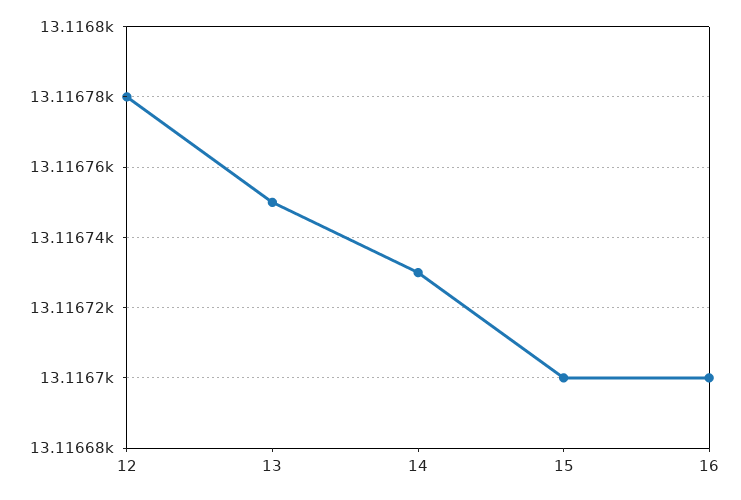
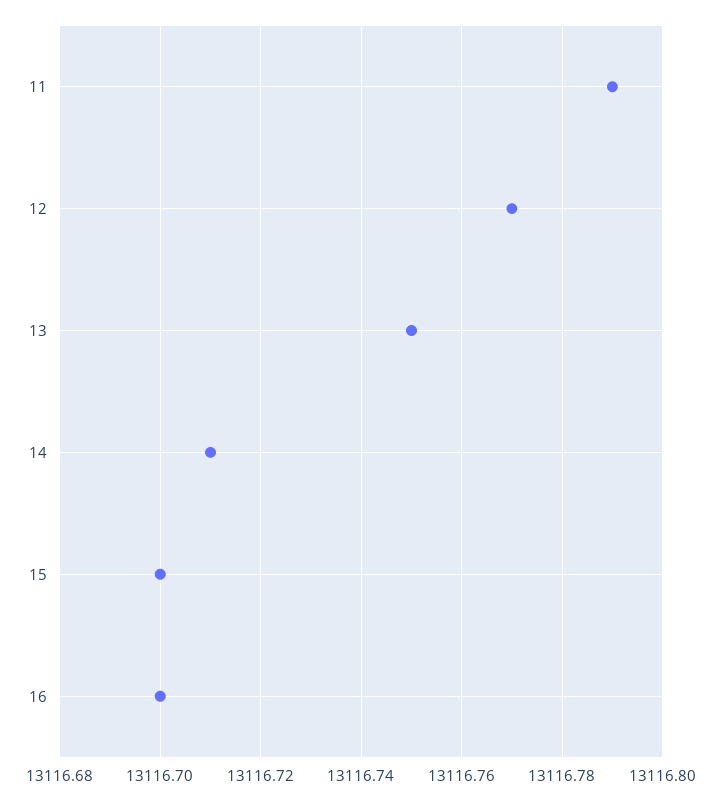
12: 13116.78 -> 13116.77
14: 13116.73 -> 13116.71
11: none -> 13116.79

